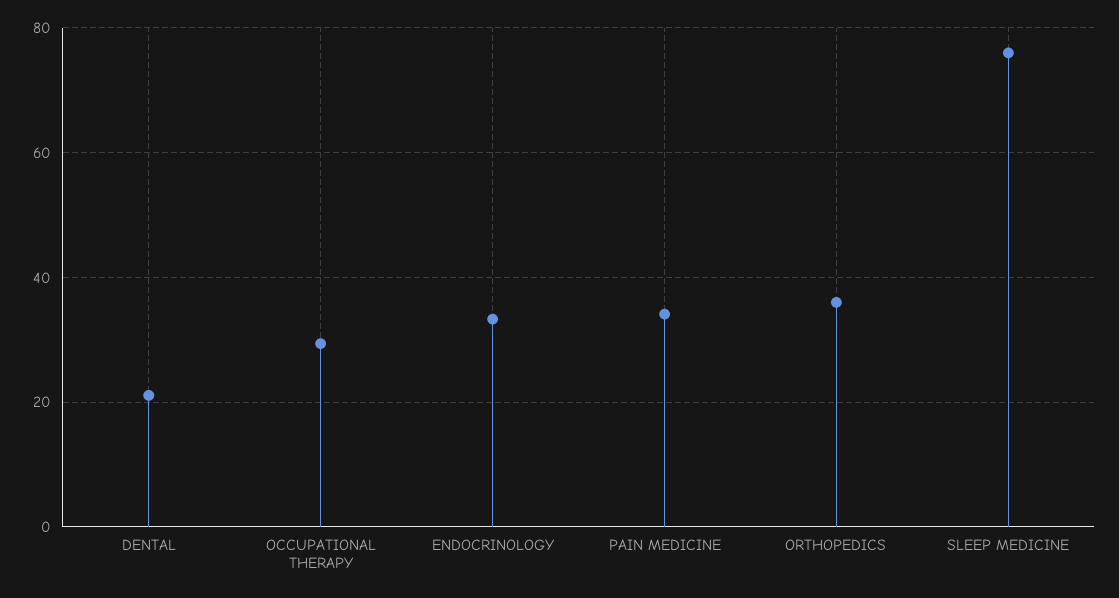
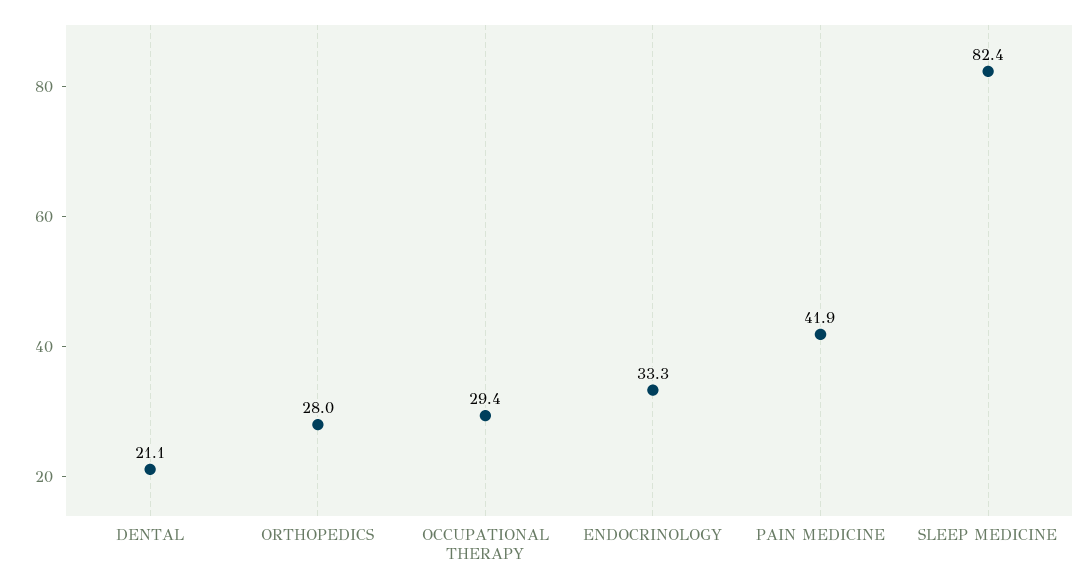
PAIN MEDICINE: 34 -> 41.9
ORTHOPEDICS: 36 -> 28
SLEEP MEDICINE: 76 -> 82.4

